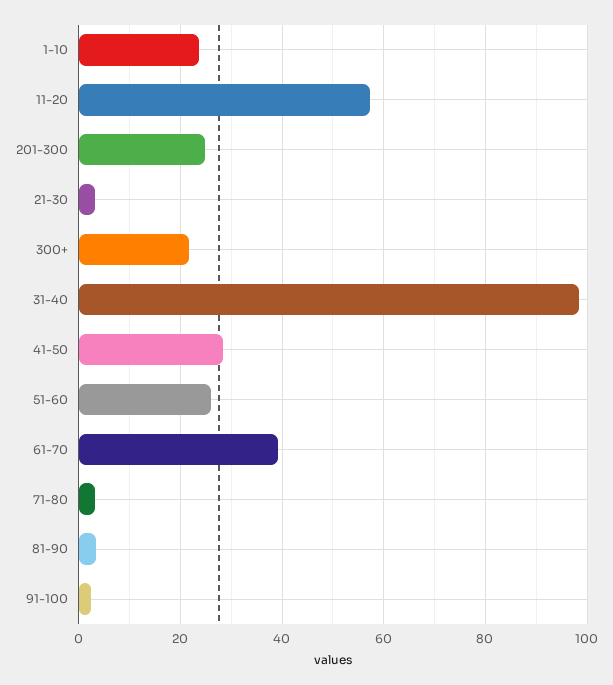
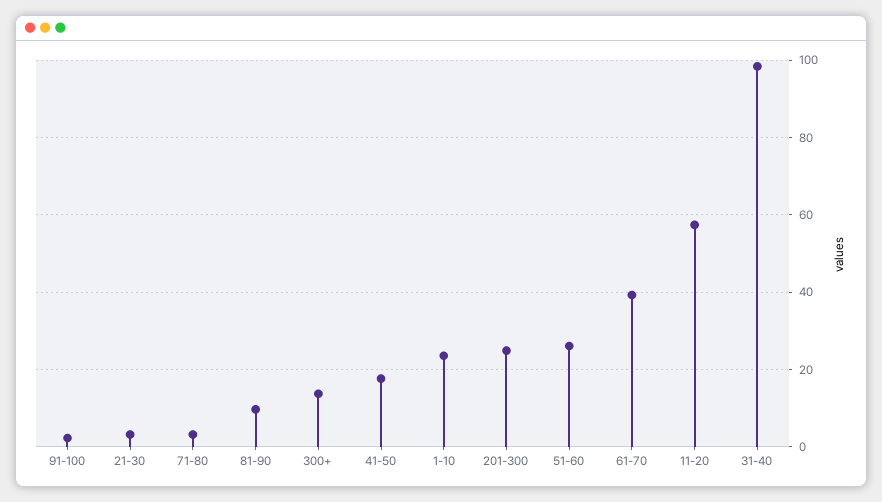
300+: 22 -> 14
41-50: 28 -> 18
81-90: 4 -> 10

